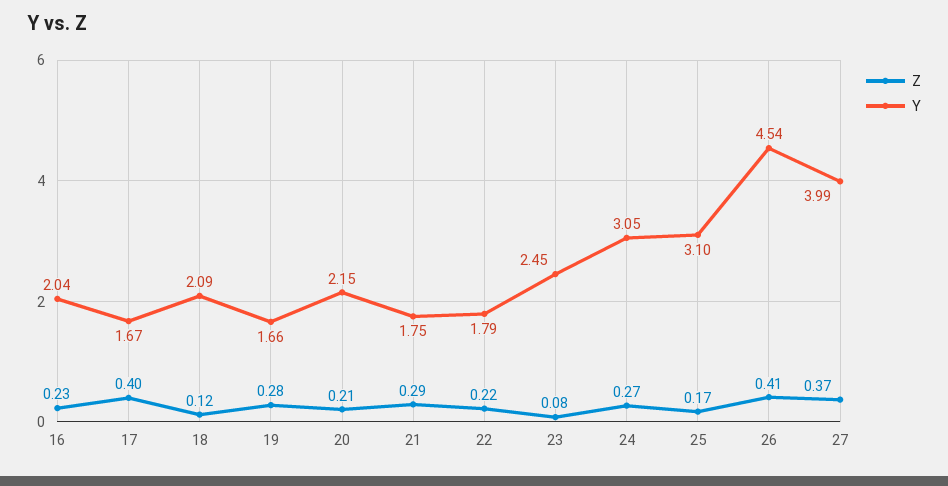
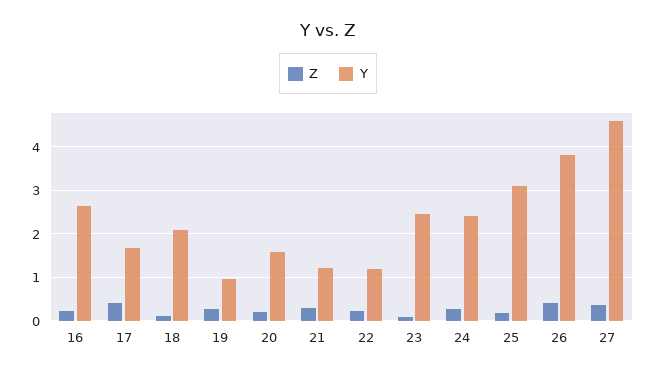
Y, 16: 2.04 -> 2.6
Y, 19: 1.66 -> 1
Y, 20: 2.15 -> 1.6
Y, 21: 1.75 -> 1.2
Y, 22: 1.79 -> 1.2
Y, 24: 3.05 -> 2.4
Y, 26: 4.54 -> 3.8
Y, 27: 3.99 -> 4.6

